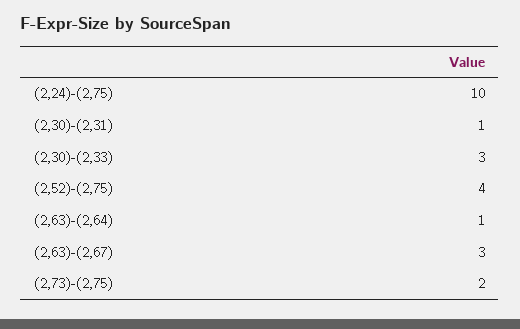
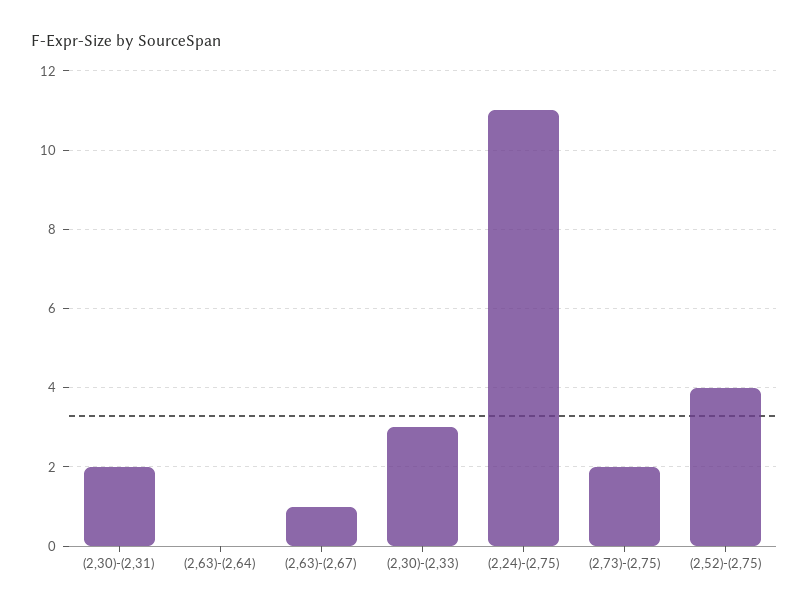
(2,24)-(2,75): 10 -> 11
(2,30)-(2,31): 1 -> 2
(2,63)-(2,64): 1 -> 0
(2,63)-(2,67): 3 -> 1

